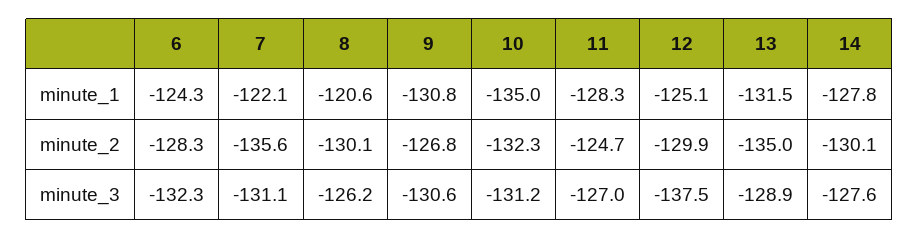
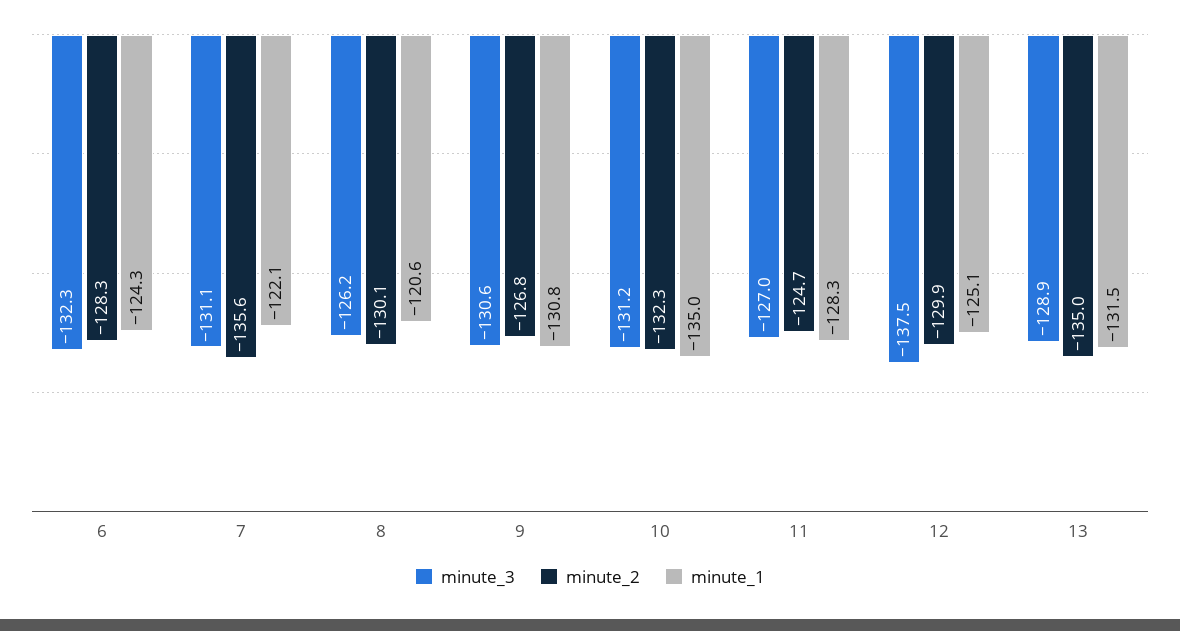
minute_1, 14: -127.8 -> none
minute_2, 14: -130.1 -> none
minute_3, 14: -127.6 -> none

